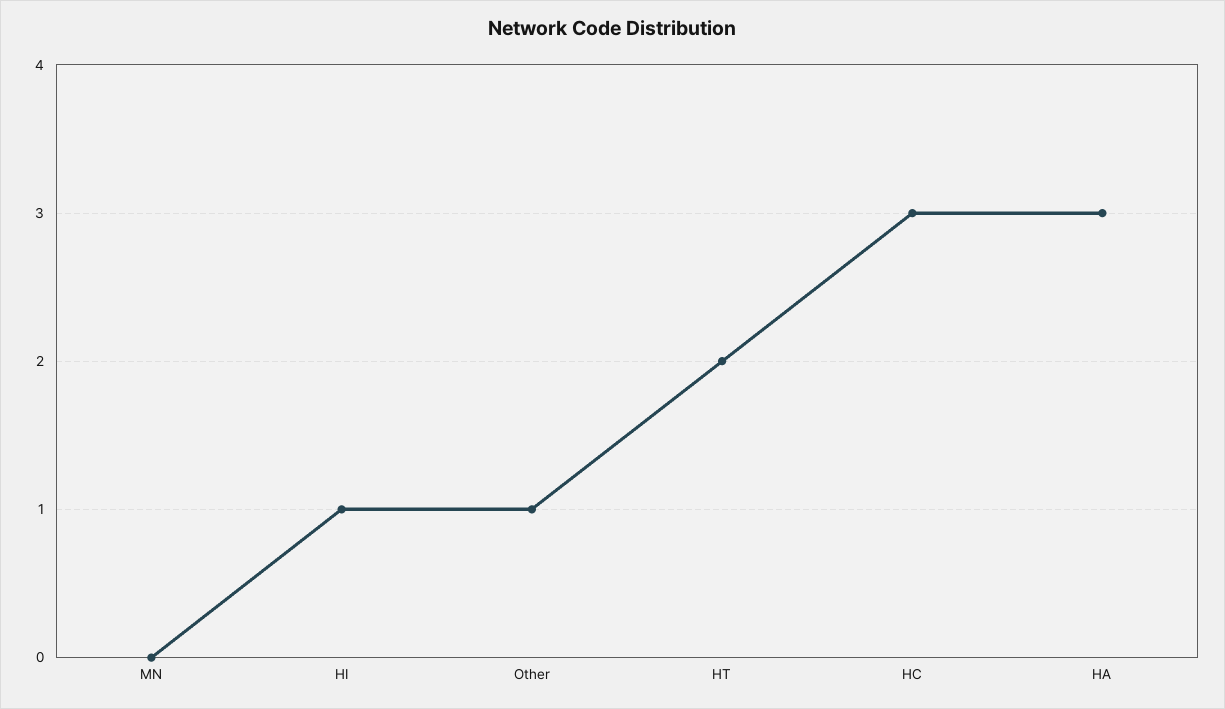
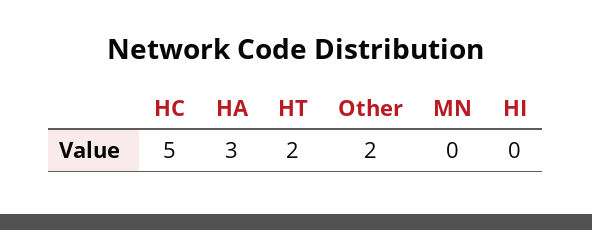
HI: 1 -> 0
Other: 1 -> 2
HC: 3 -> 5

